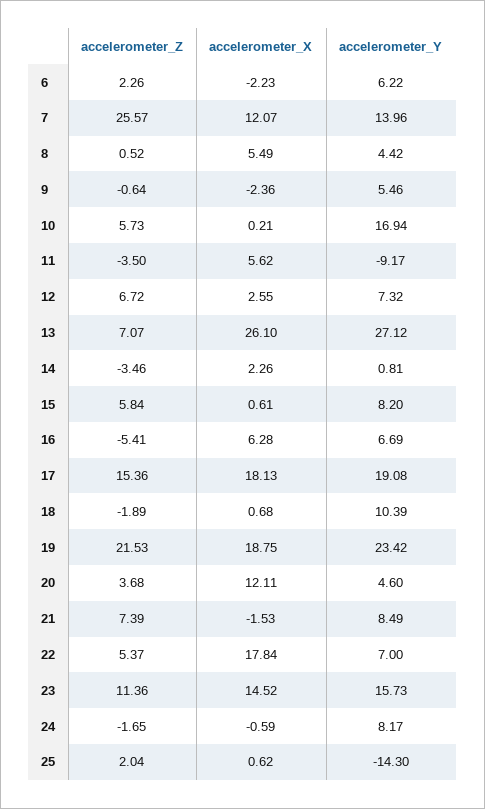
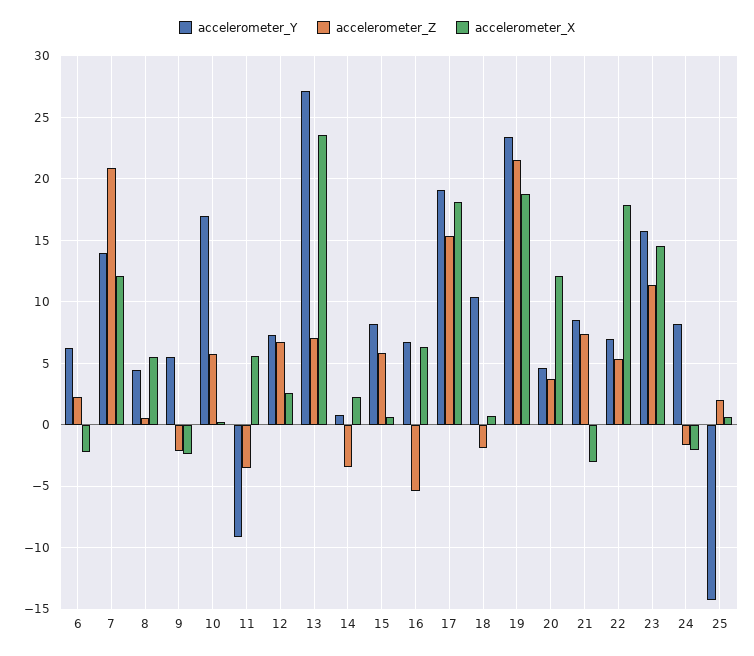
accelerometer_Z, 7: 25.57 -> 21
accelerometer_Z, 9: -0.64 -> -2
accelerometer_X, 13: 26.1 -> 23.5
accelerometer_X, 21: -1.53 -> -3
accelerometer_X, 24: -0.59 -> -2

